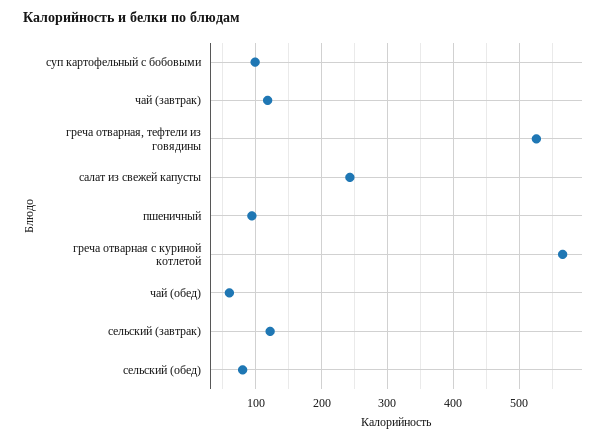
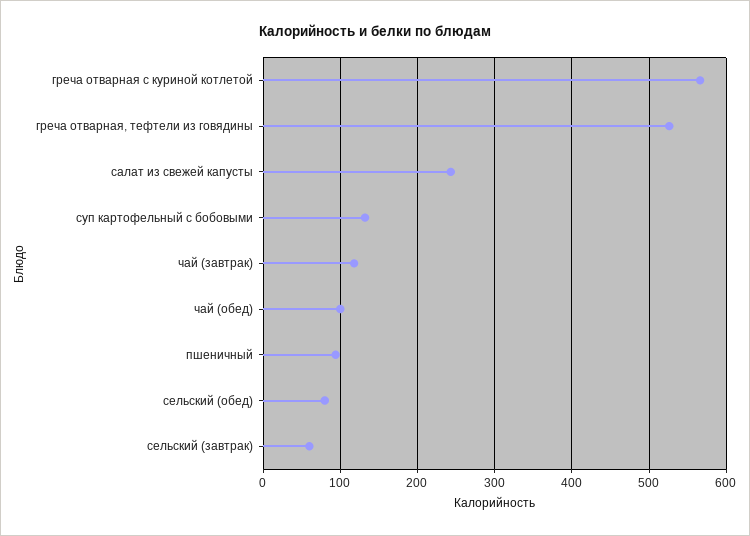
суп картофельный с бобовыми: 100 -> 130
чай (обед): 60 -> 100
сельский (завтрак): 120 -> 60

